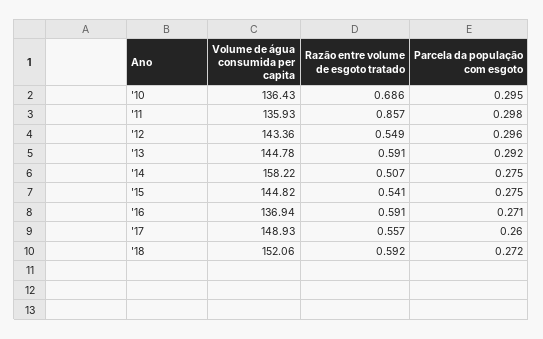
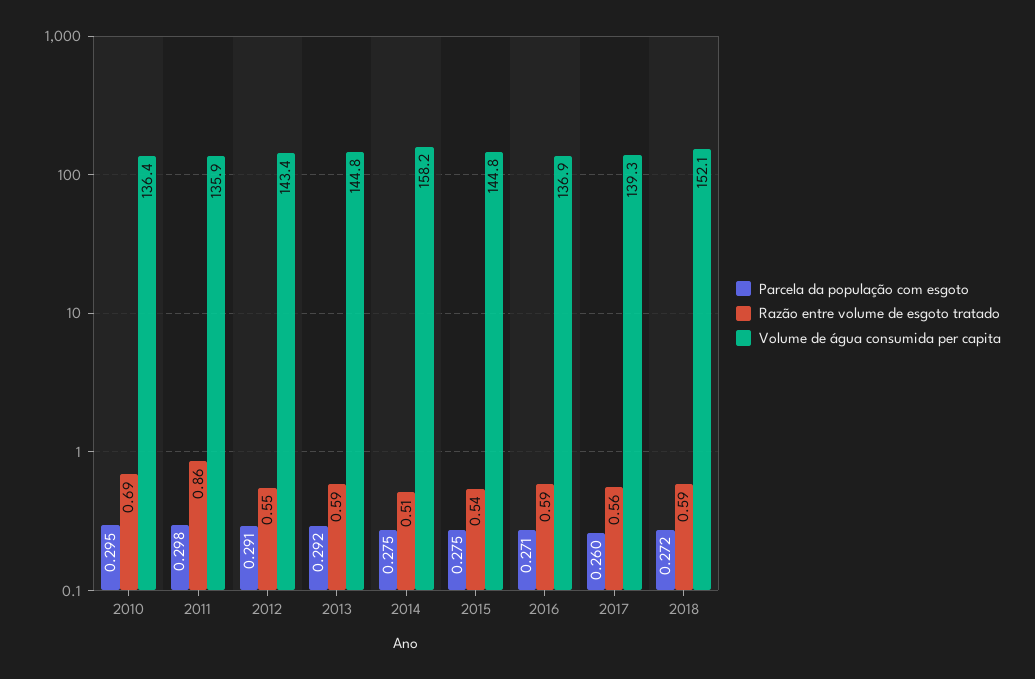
Parcela da população com esgoto, '12: 0.296 -> 0.291
Volume de água consumida per capita, '17: 148.93 -> 139.3

